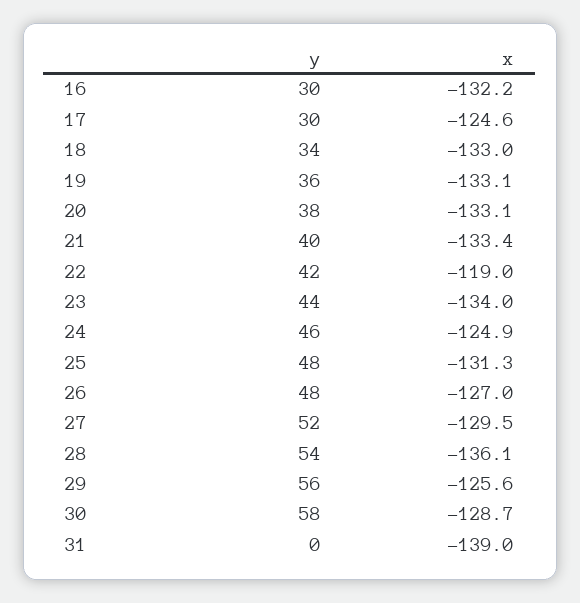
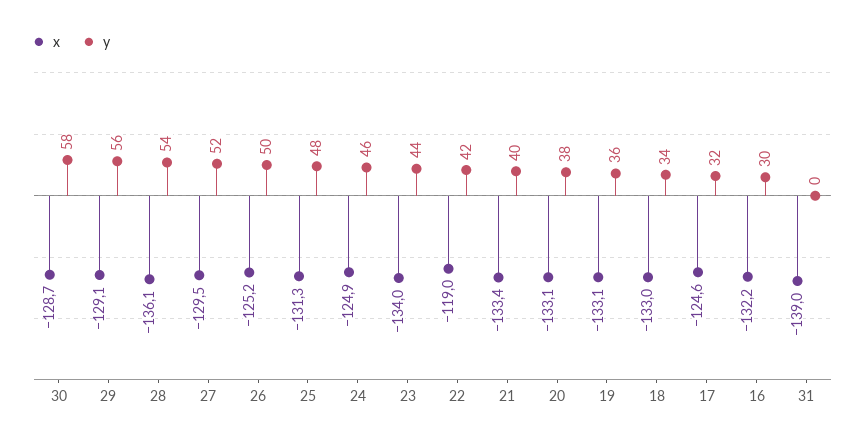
y, 17: 30 -> 32
y, 26: 48 -> 50
x, 26: -127 -> -125.2
x, 29: -125.6 -> -129.1

